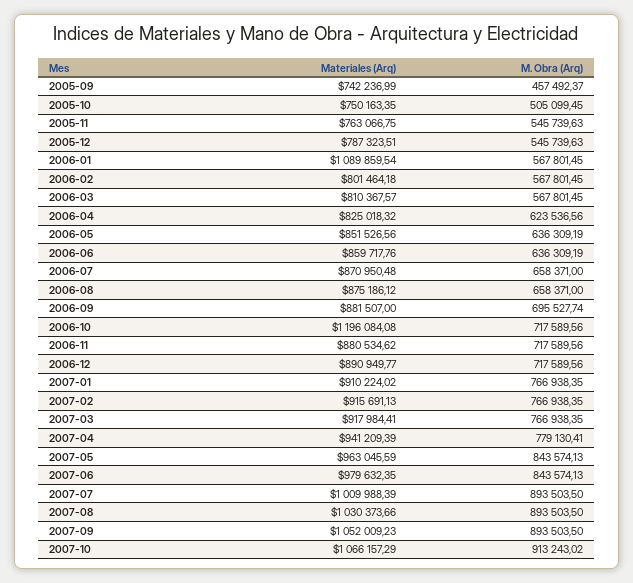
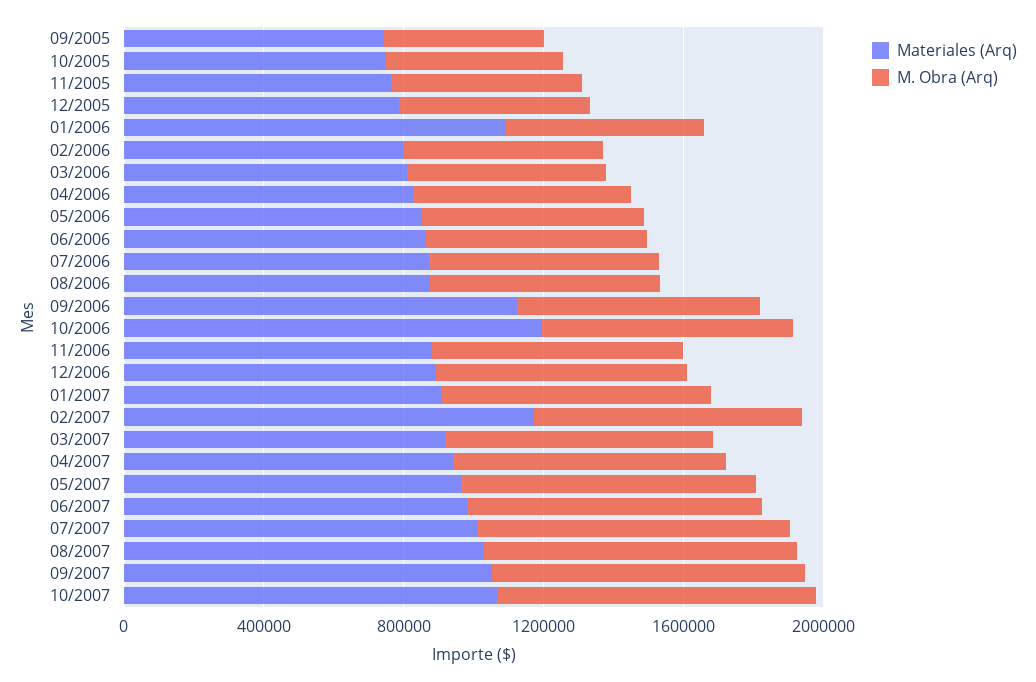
Materiales (Arq), 2006-09: 881507 -> 1100000
Materiales (Arq), 2007-02: 915691.13 -> 1200000

